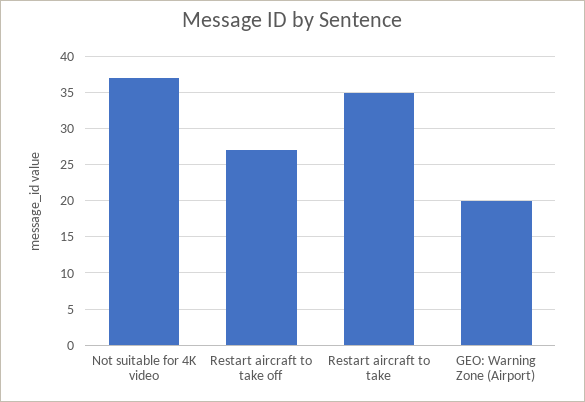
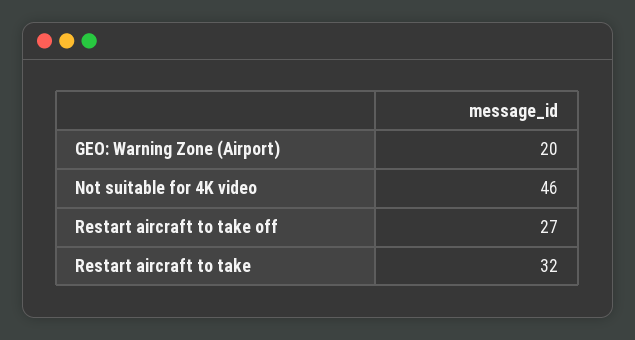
Not suitable for 4K video: 37 -> 46
Restart aircraft to take: 35 -> 32

